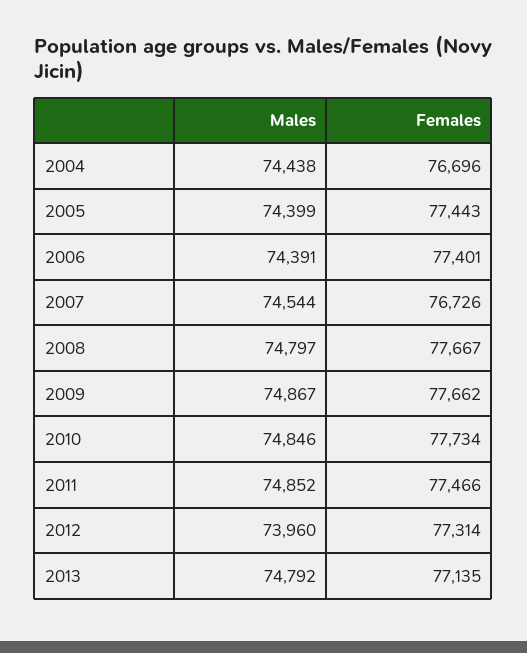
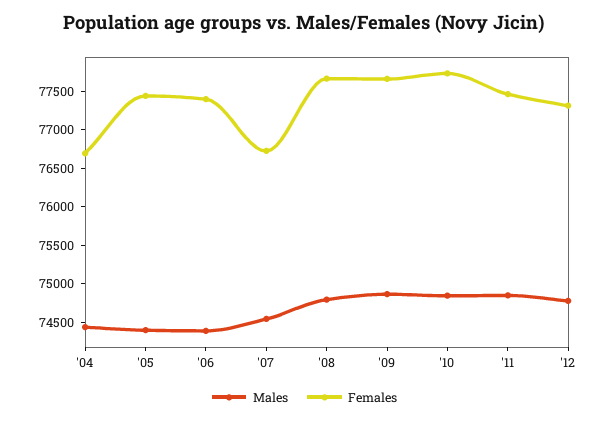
Males, 2012: 73960 -> 74750
Males, 2013: 74792 -> none
Females, 2013: 77135 -> none

